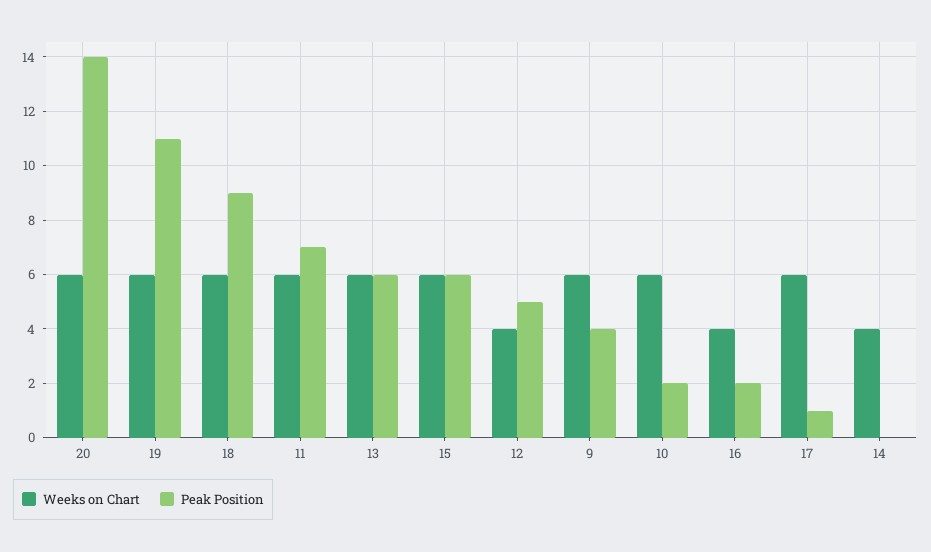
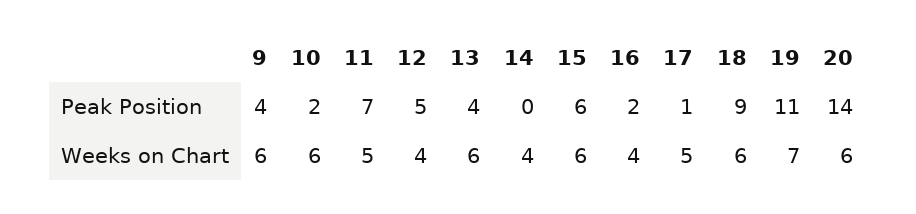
Weeks on Chart, 19: 6 -> 7
Weeks on Chart, 11: 6 -> 5
Peak Position, 13: 6 -> 4
Weeks on Chart, 17: 6 -> 5

